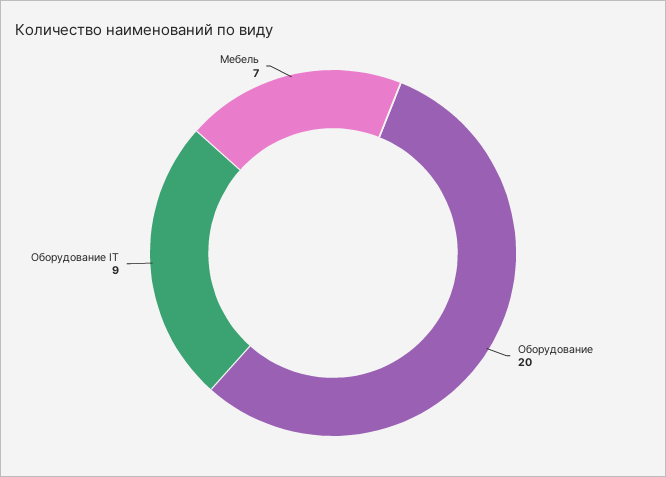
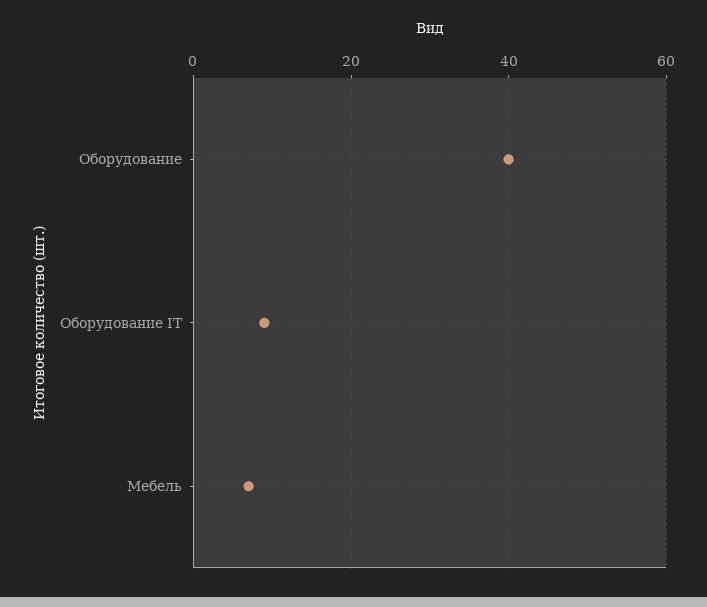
Оборудование: 20 -> 40

